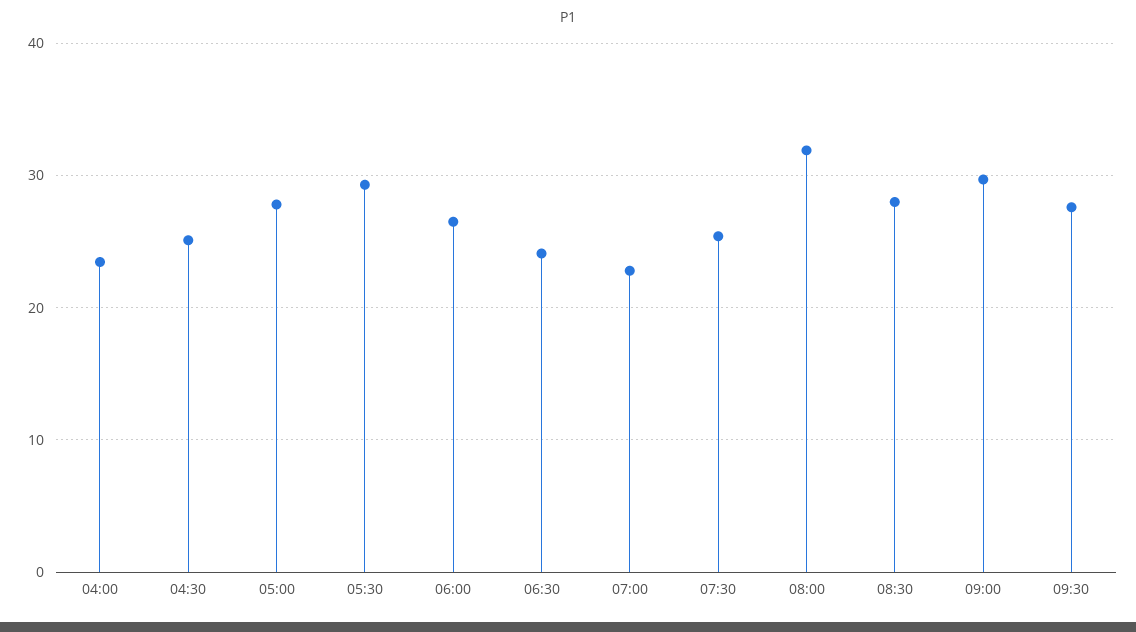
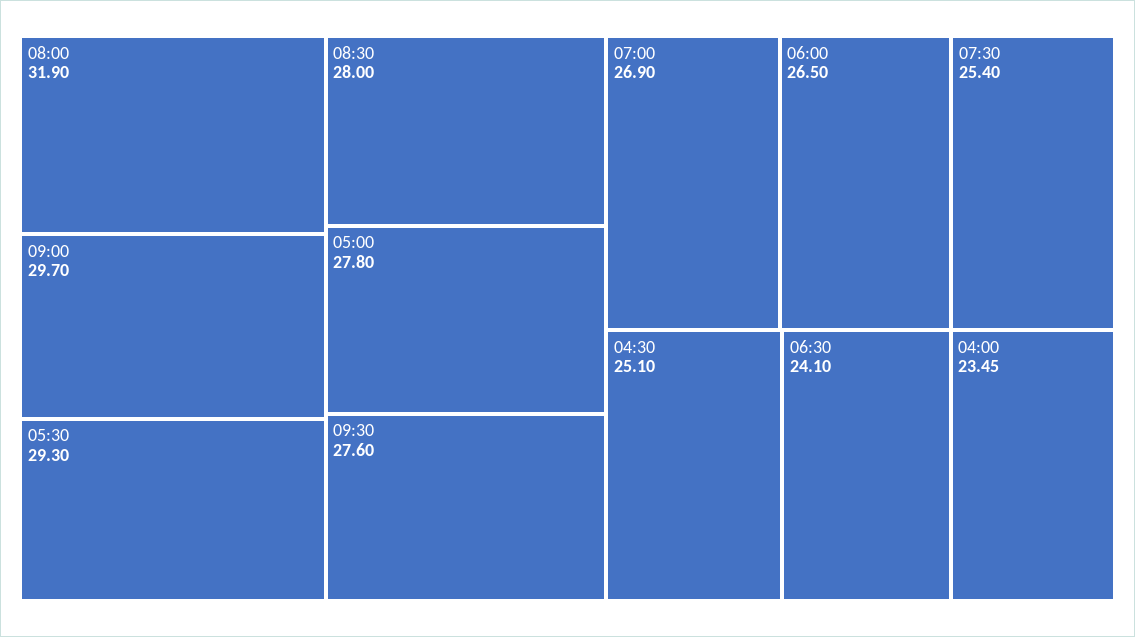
07:00: 23 -> 26.9

